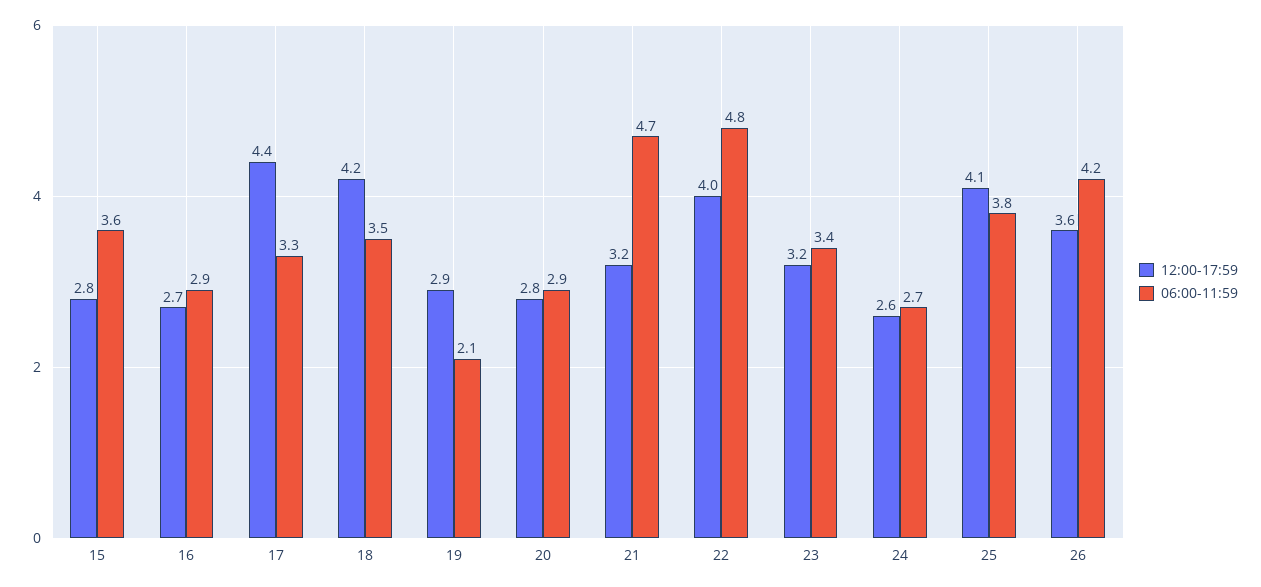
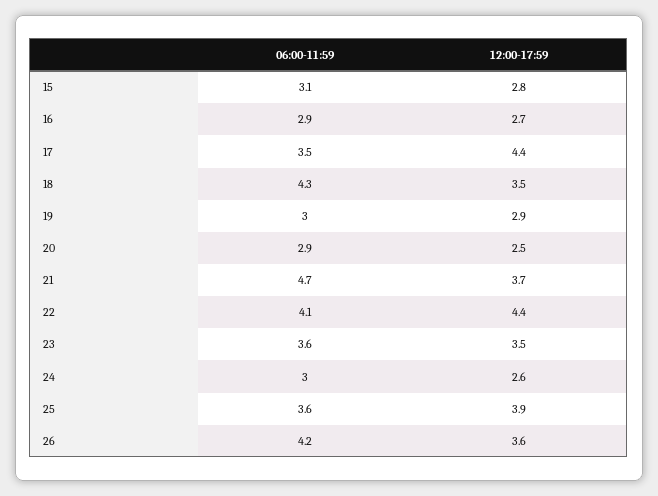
06:00-11:59, 15: 3.6 -> 3.1
06:00-11:59, 17: 3.3 -> 3.5
12:00-17:59, 18: 4.2 -> 3.5
06:00-11:59, 18: 3.5 -> 4.3
06:00-11:59, 19: 2.1 -> 3
12:00-17:59, 20: 2.8 -> 2.5
12:00-17:59, 21: 3.2 -> 3.7
12:00-17:59, 22: 4 -> 4.4
06:00-11:59, 22: 4.8 -> 4.1
12:00-17:59, 23: 3.2 -> 3.5
06:00-11:59, 23: 3.4 -> 3.6
06:00-11:59, 24: 2.7 -> 3
12:00-17:59, 25: 4.1 -> 3.9
06:00-11:59, 25: 3.8 -> 3.6

